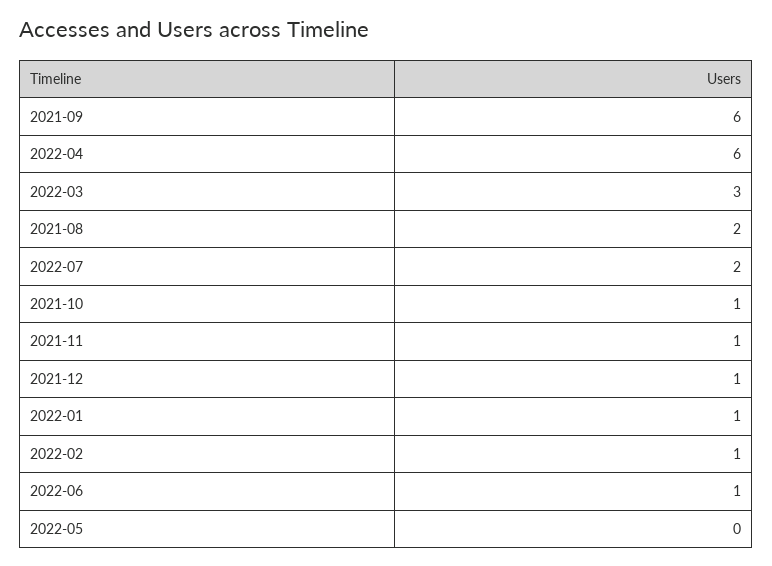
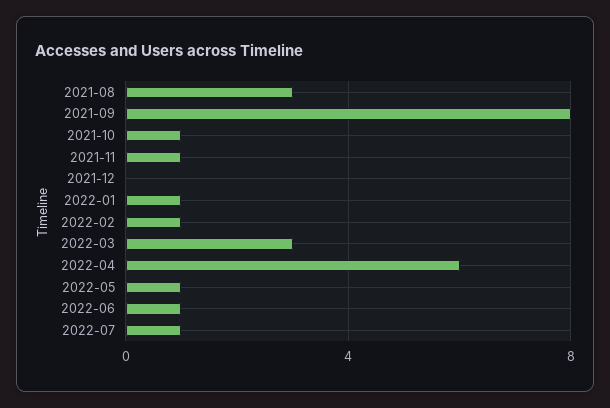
2021-09: 6 -> 8
2021-08: 2 -> 3
2022-07: 2 -> 1
2021-12: 1 -> 0
2022-05: 0 -> 1

